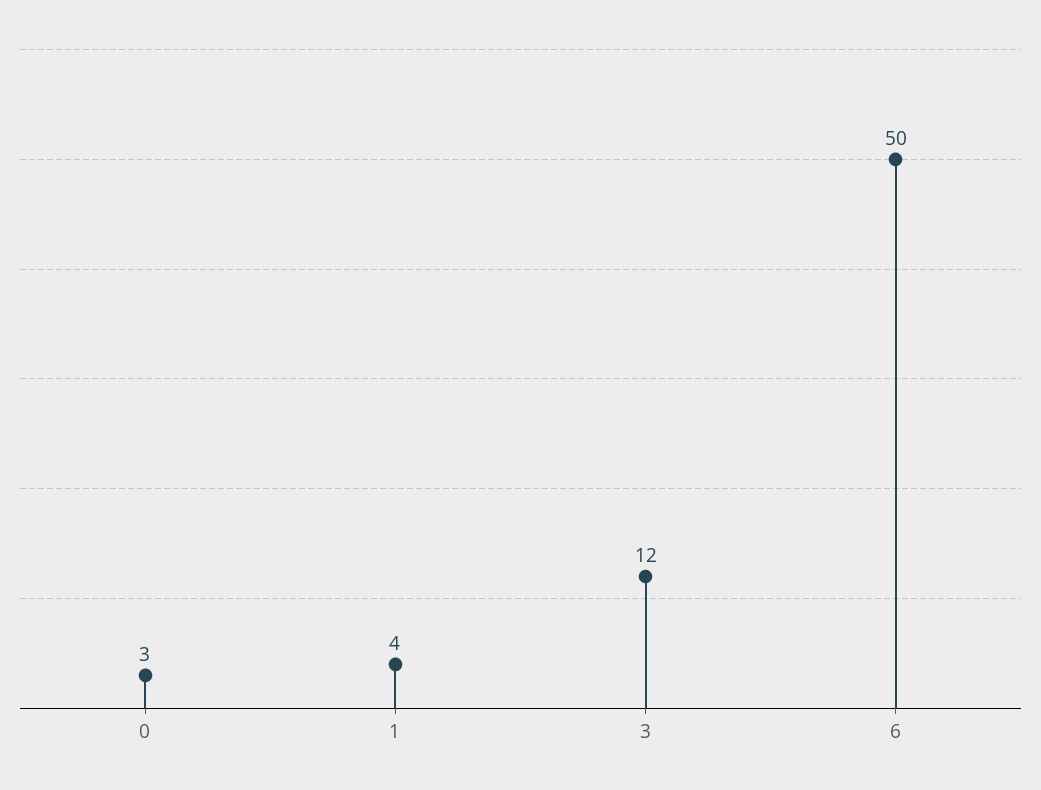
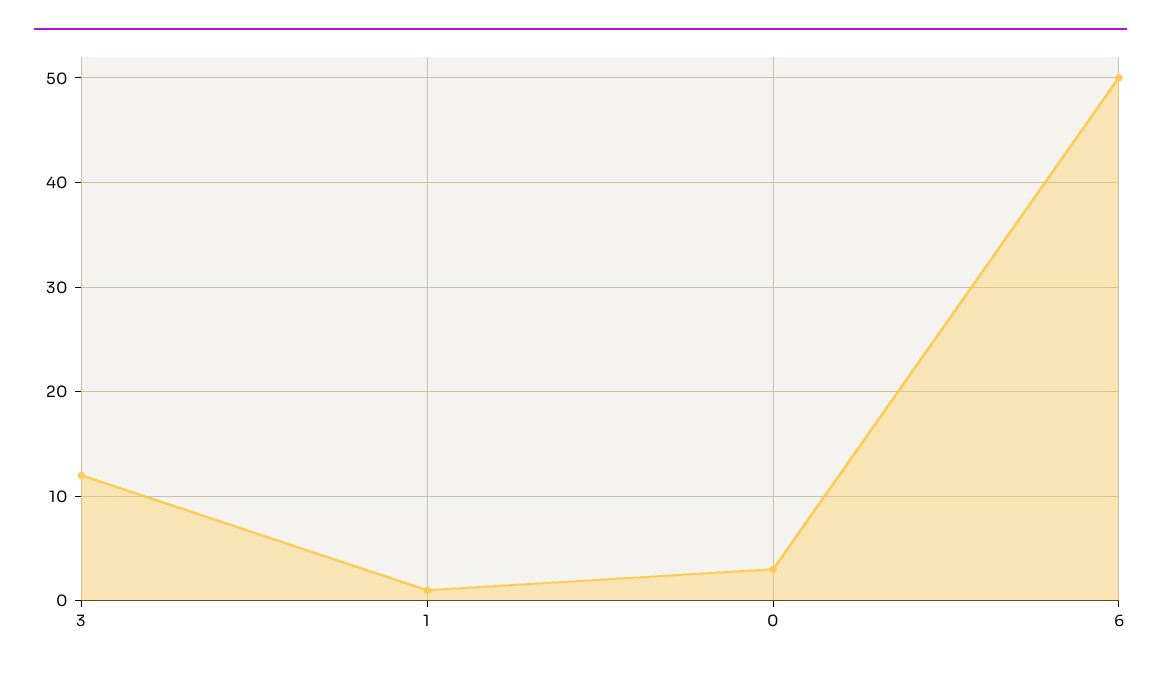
1: 4 -> 1

